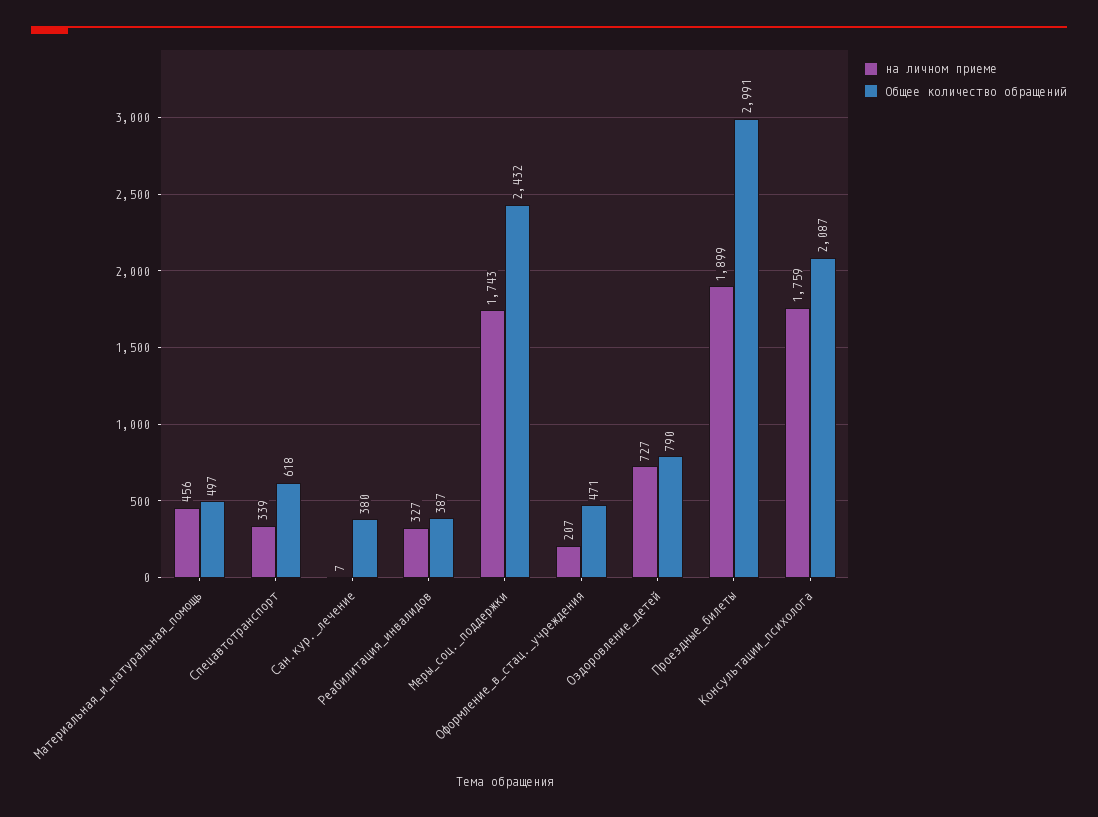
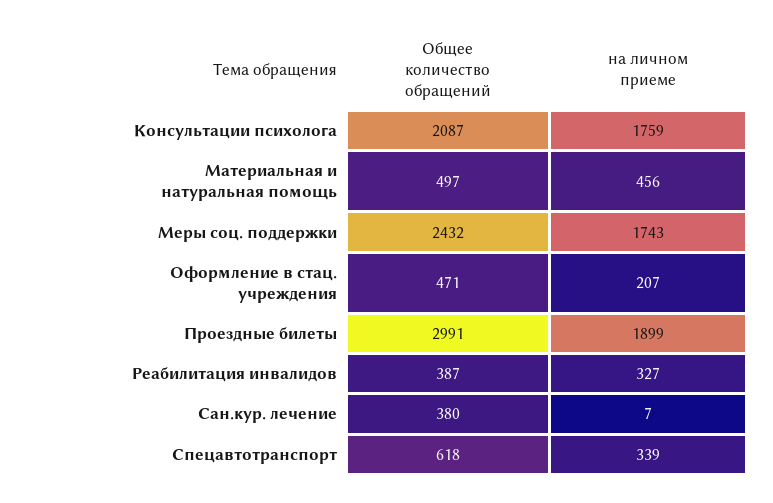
на личном приеме, Оздоровление_детей: 727 -> none
Общее количество обращений, Оздоровление_детей: 790 -> none

